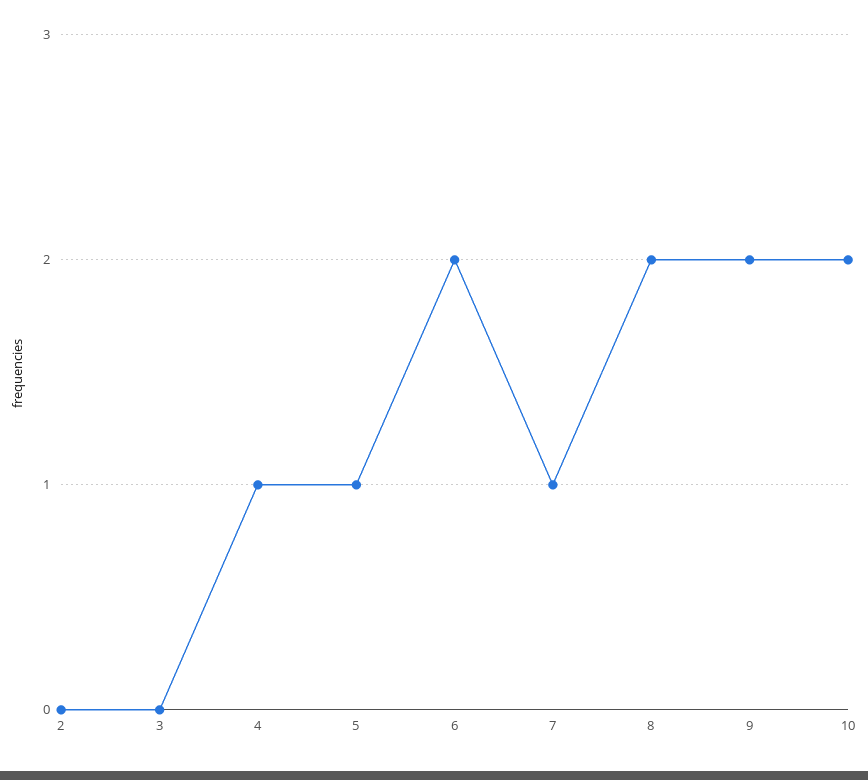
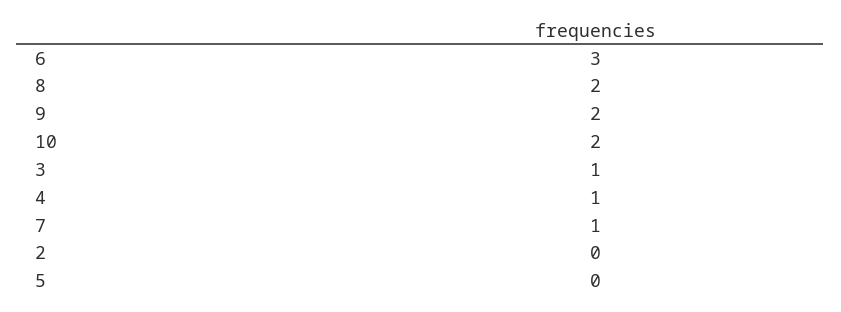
3: 0 -> 1
5: 1 -> 0
6: 2 -> 3

